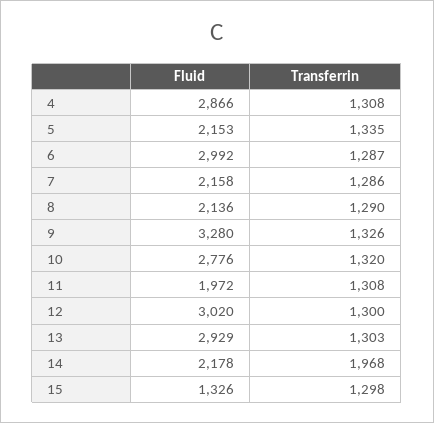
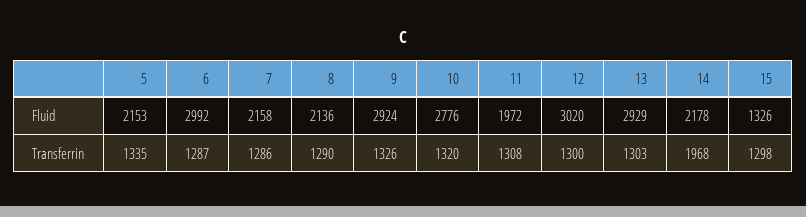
Fluid, 4: 2866 -> none
Transferrin, 4: 1308 -> none
Fluid, 9: 3280 -> 2924

